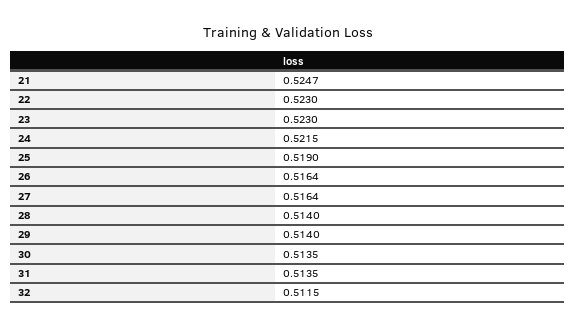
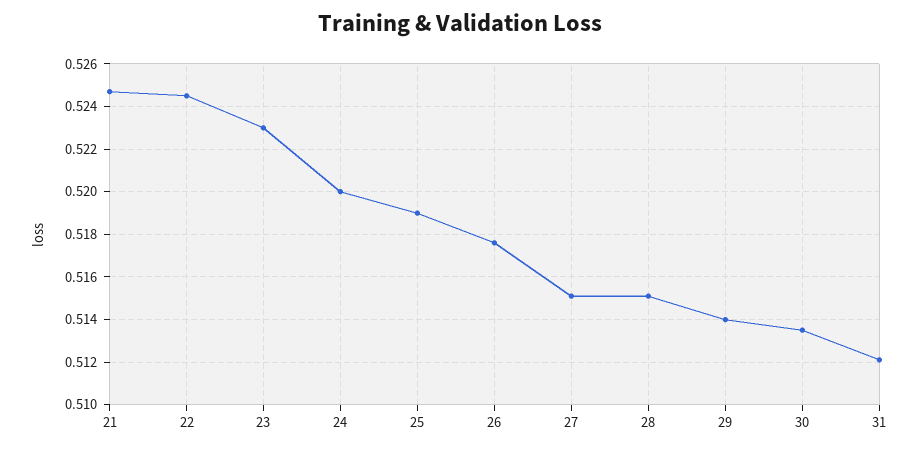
22: 0.523 -> 0.5245
24: 0.5215 -> 0.52
26: 0.5164 -> 0.5175
27: 0.5164 -> 0.515
28: 0.514 -> 0.515
31: 0.5135 -> 0.512
32: 0.5115 -> none

